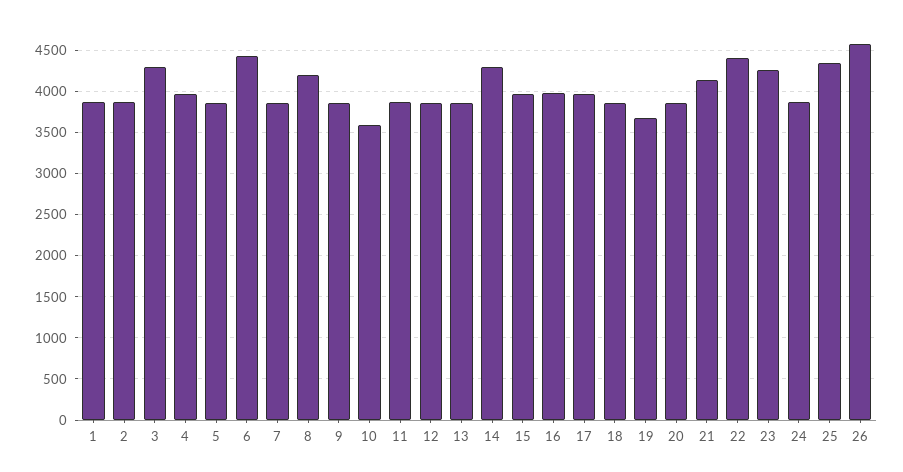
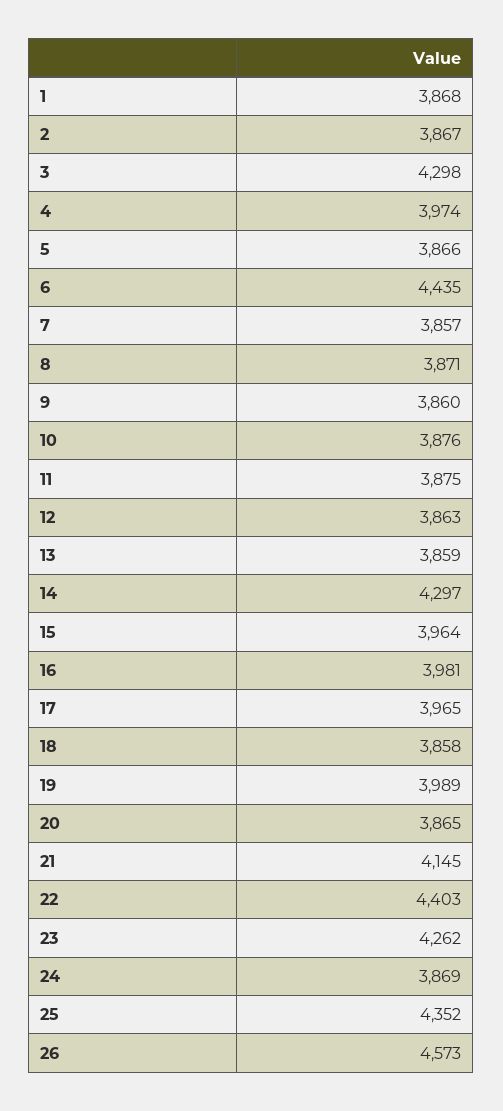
8: 4200 -> 3871
10: 3600 -> 3876
19: 3700 -> 3989

